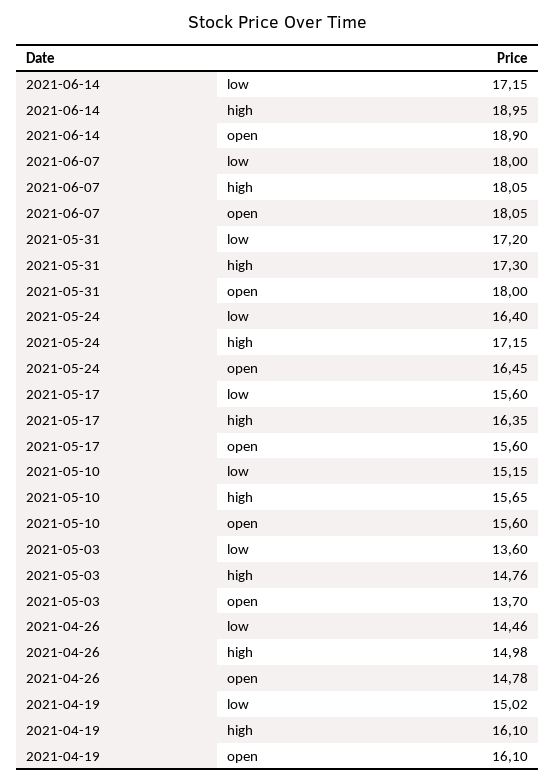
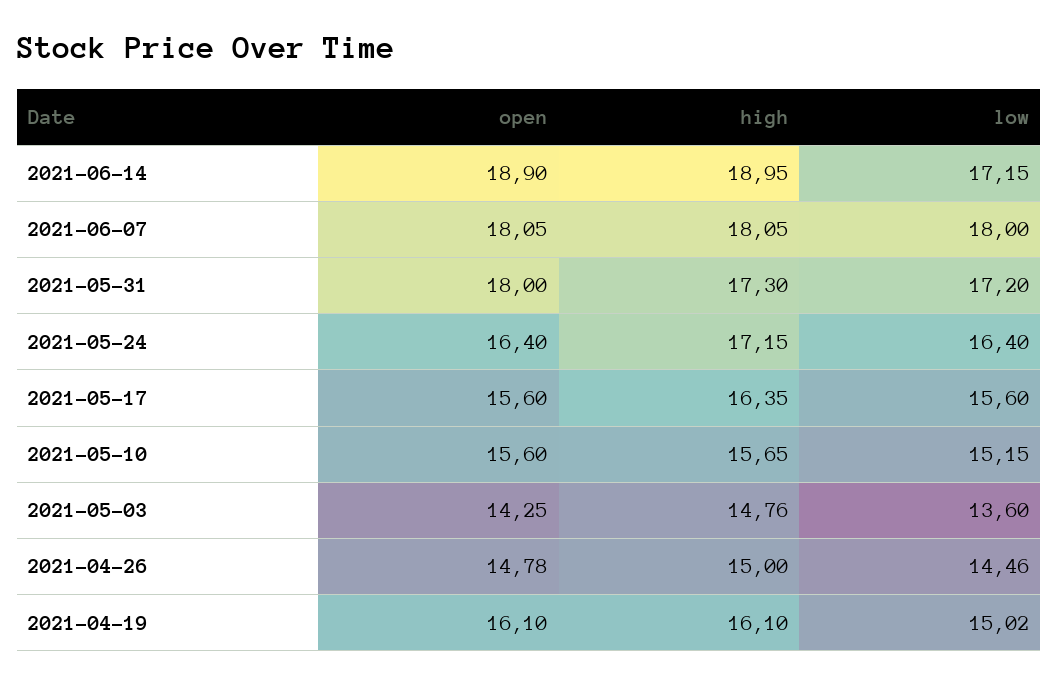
2021-05-24, open: 16.45 -> 16.4
2021-05-03, open: 13.7 -> 14.25
2021-04-26, high: 14.98 -> 15

